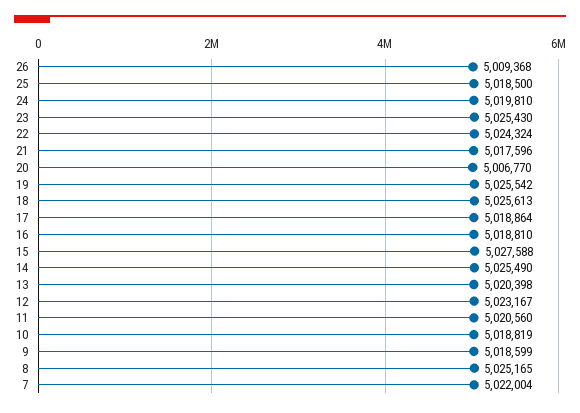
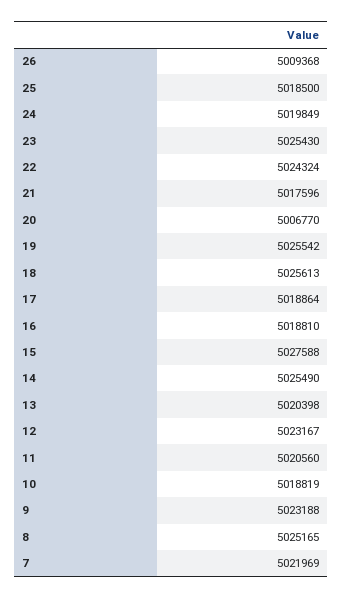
24: 5019810 -> 5019849
9: 5018599 -> 5023188
7: 5022004 -> 5021969

